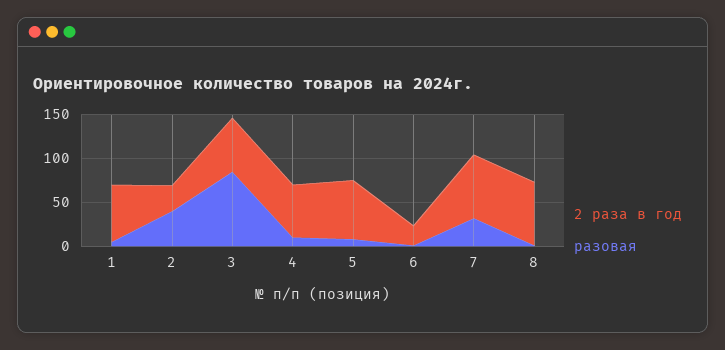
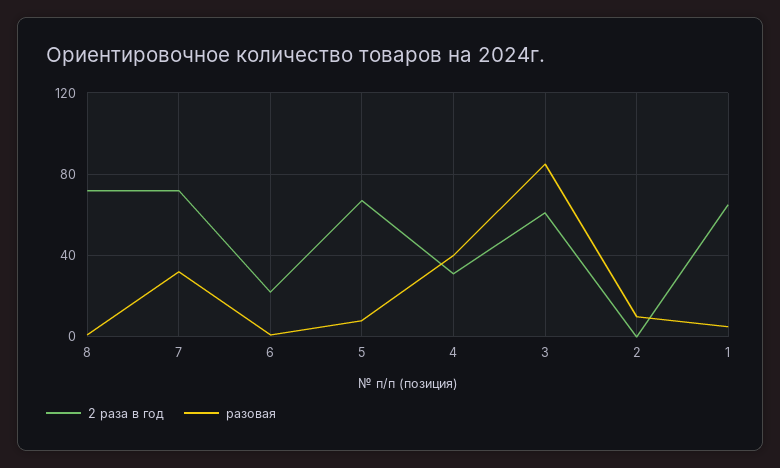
2 раза в год, 2: 30 -> 0
разовая, 2: 40 -> 10
2 раза в год, 4: 60 -> 30
разовая, 4: 10 -> 40

